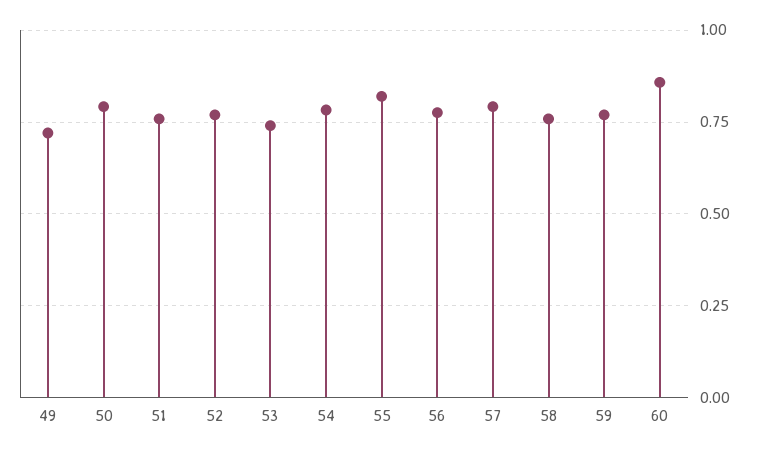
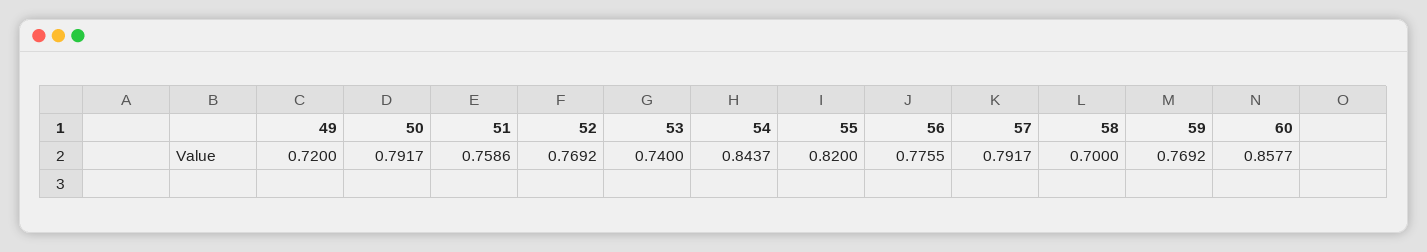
54: 0.775 -> 0.8437
58: 0.75 -> 0.7

